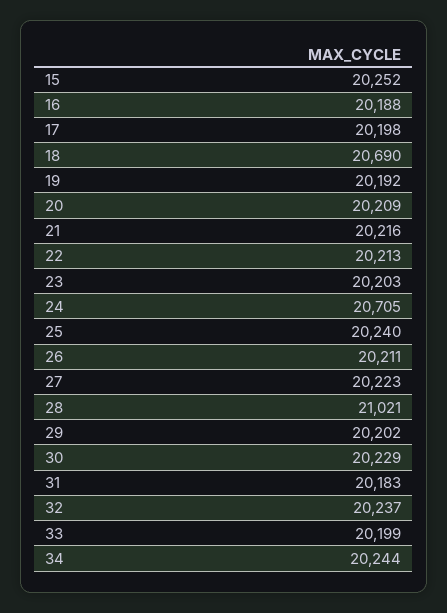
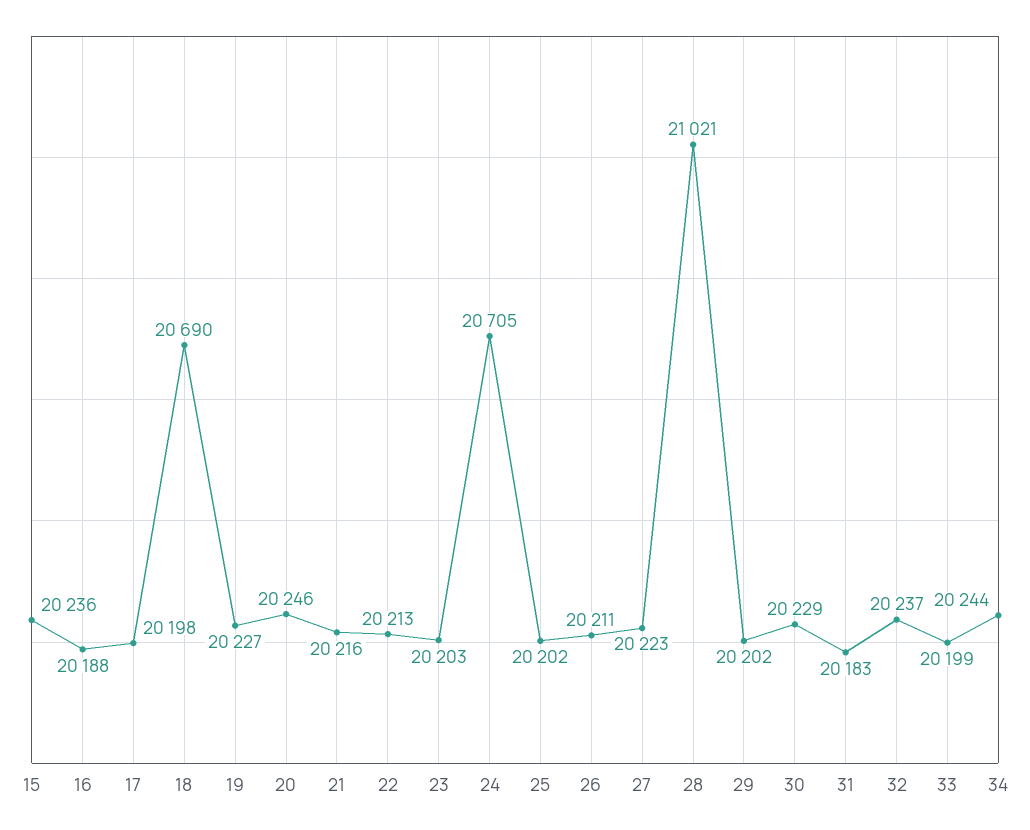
15: 20252 -> 20236
19: 20192 -> 20227
20: 20209 -> 20246
25: 20240 -> 20202

